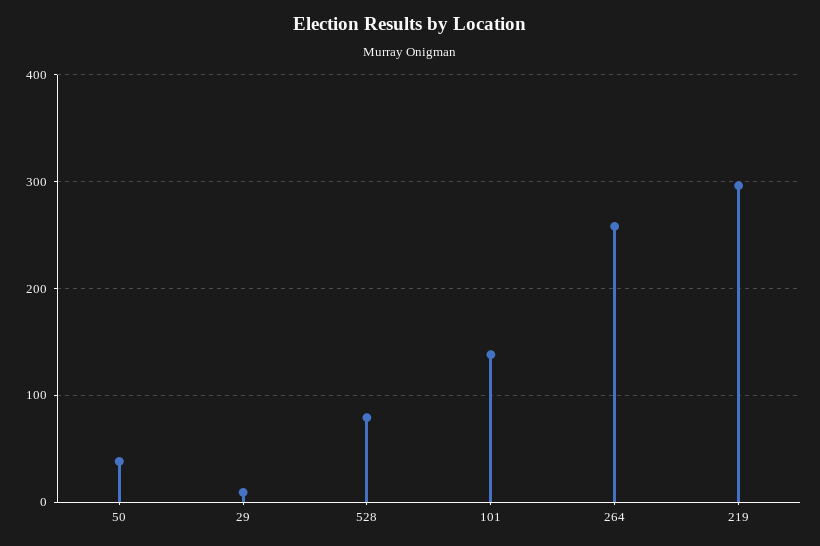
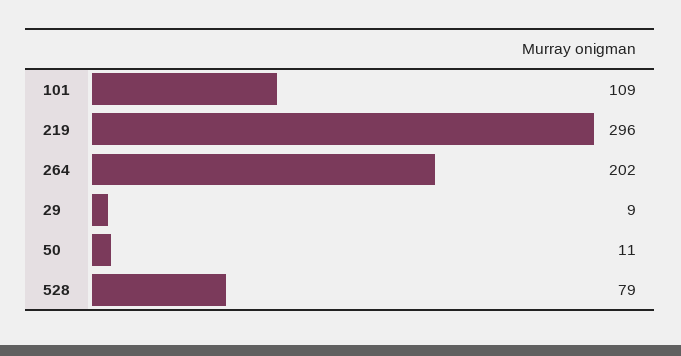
50: 40 -> 11
101: 140 -> 109
264: 260 -> 202

